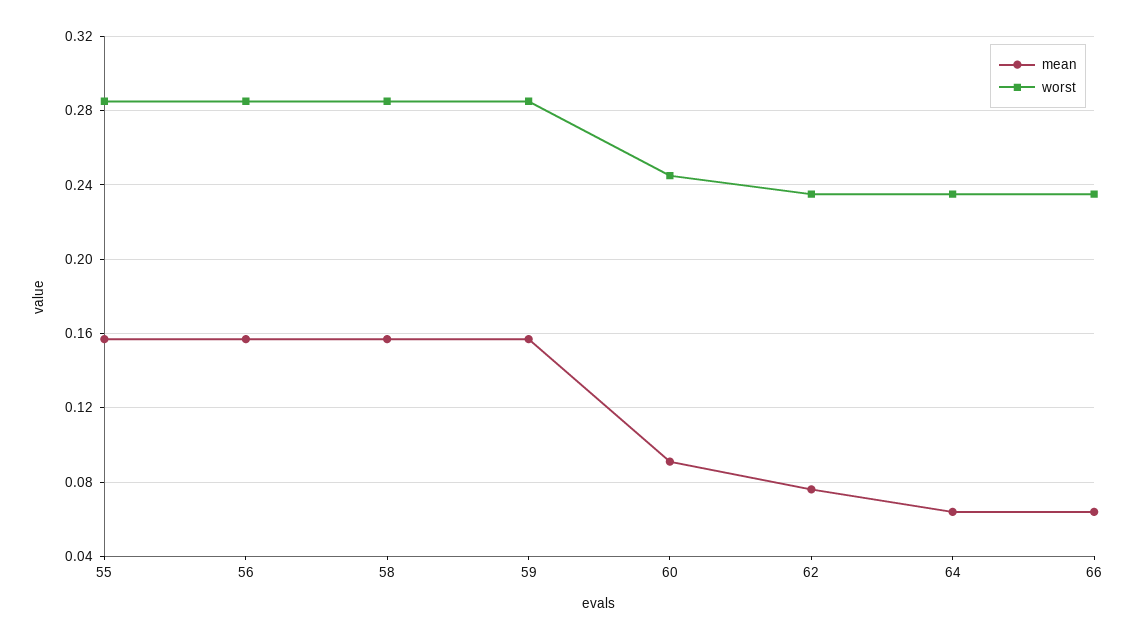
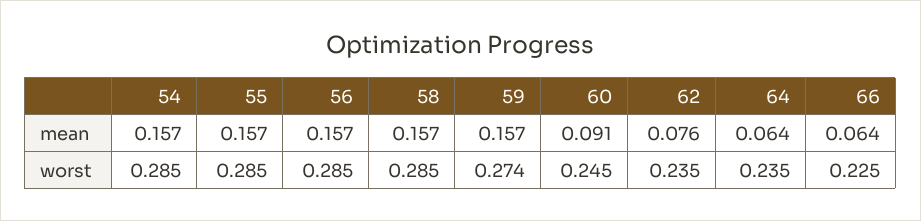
worst, 59: 0.285 -> 0.274
worst, 66: 0.235 -> 0.225
mean, 54: none -> 0.157
worst, 54: none -> 0.285

